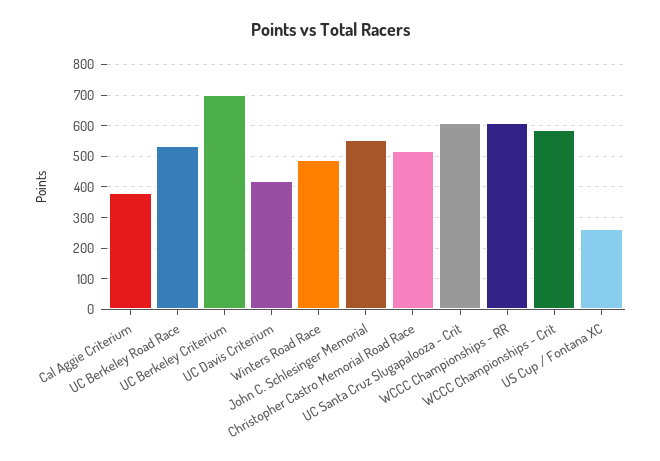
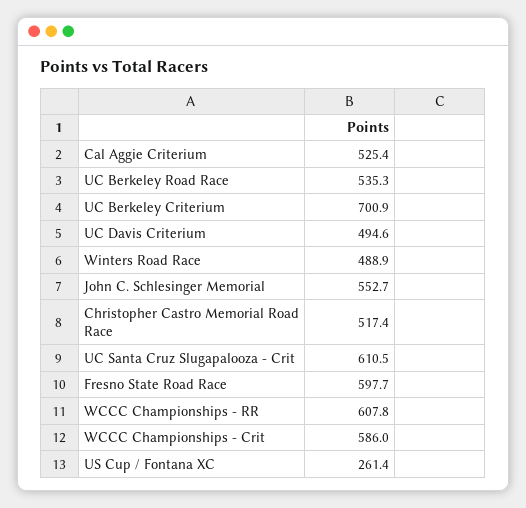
Cal Aggie Criterium: 380 -> 525.4
UC Davis Criterium: 420 -> 494.6
Fresno State Road Race: none -> 597.7

